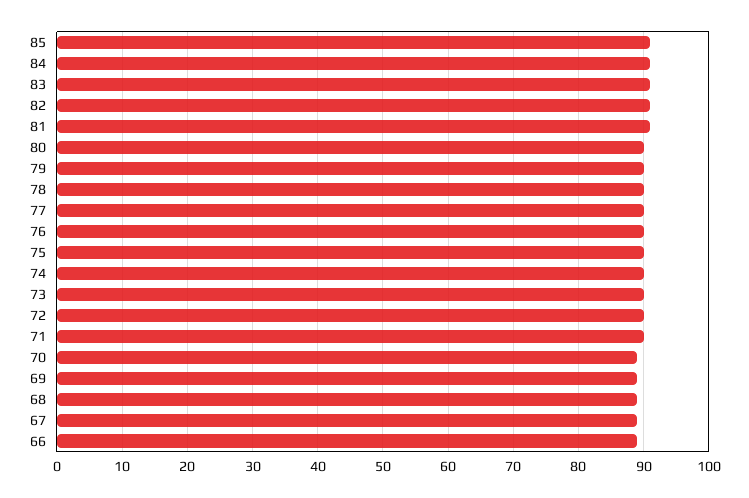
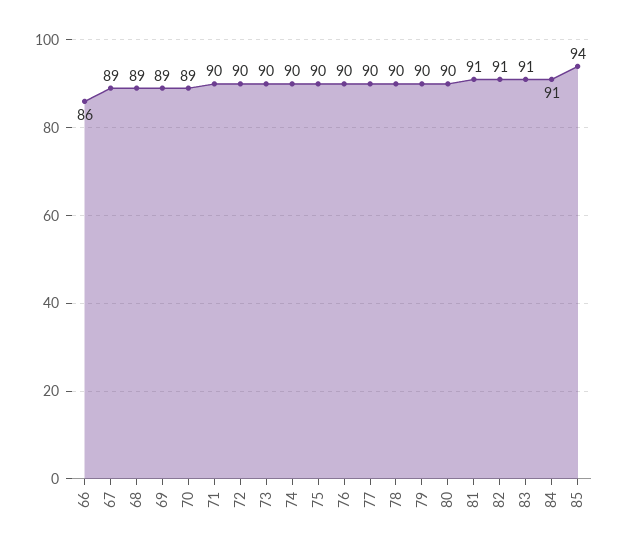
85: 91 -> 94
66: 89 -> 86

